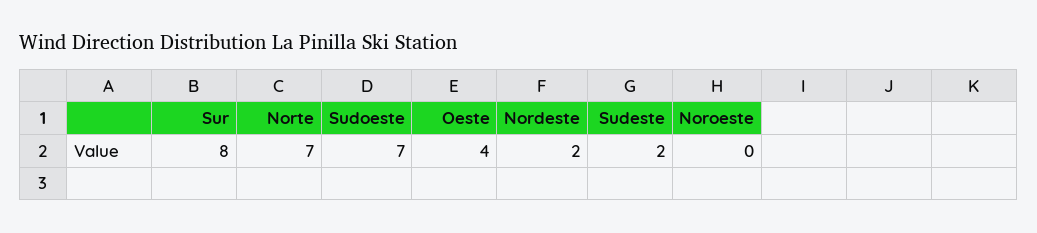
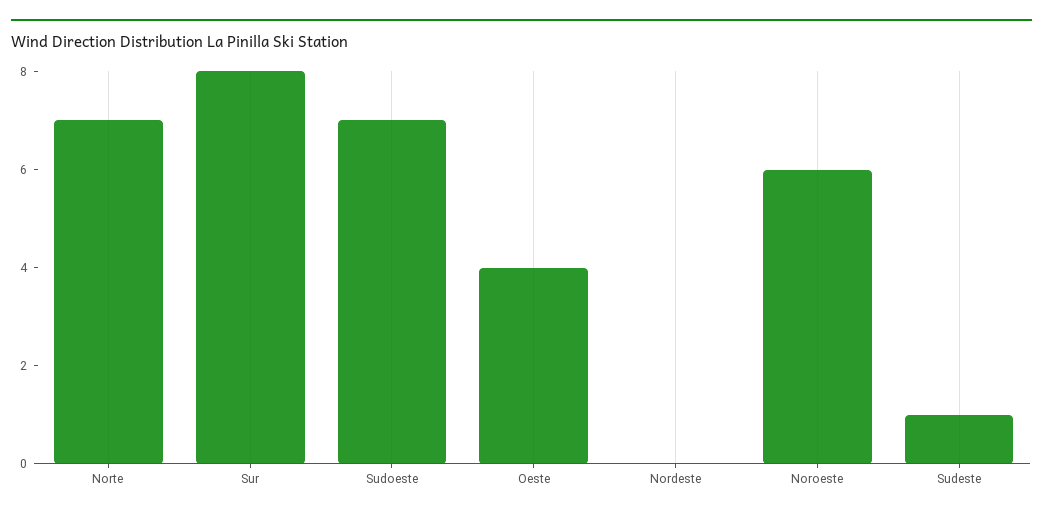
Nordeste: 2 -> 0
Sudeste: 2 -> 1
Noroeste: 0 -> 6

